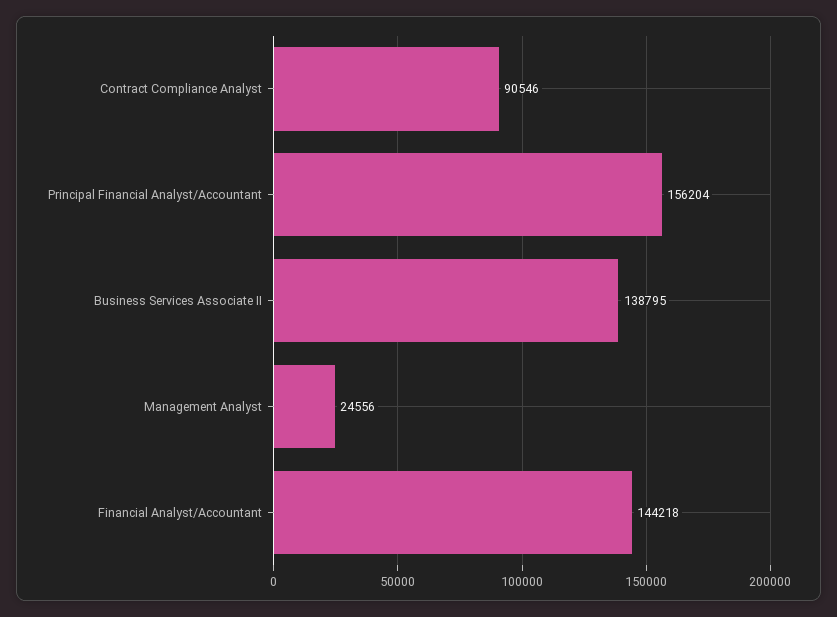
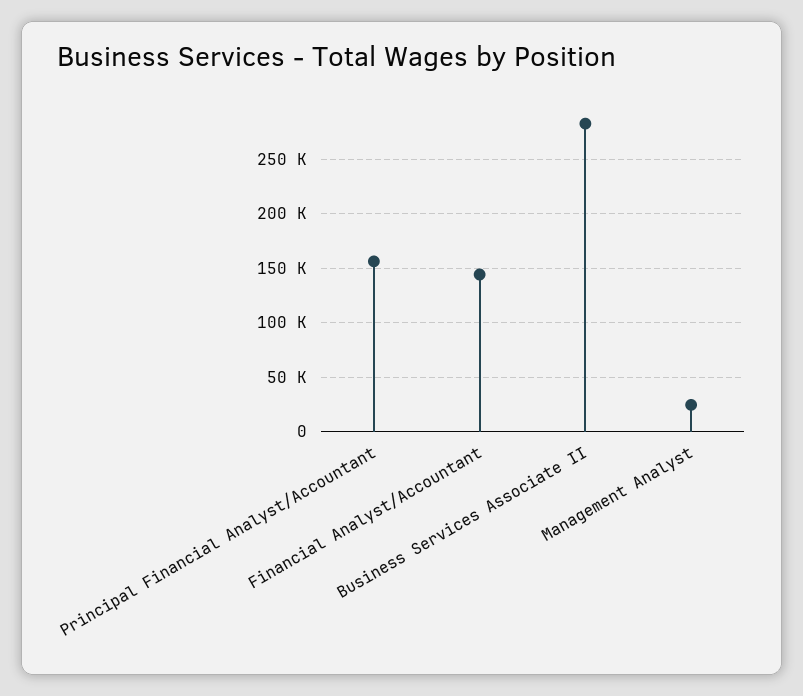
Contract Compliance Analyst: 90546 -> none
Business Services Associate II: 138795 -> 280000

